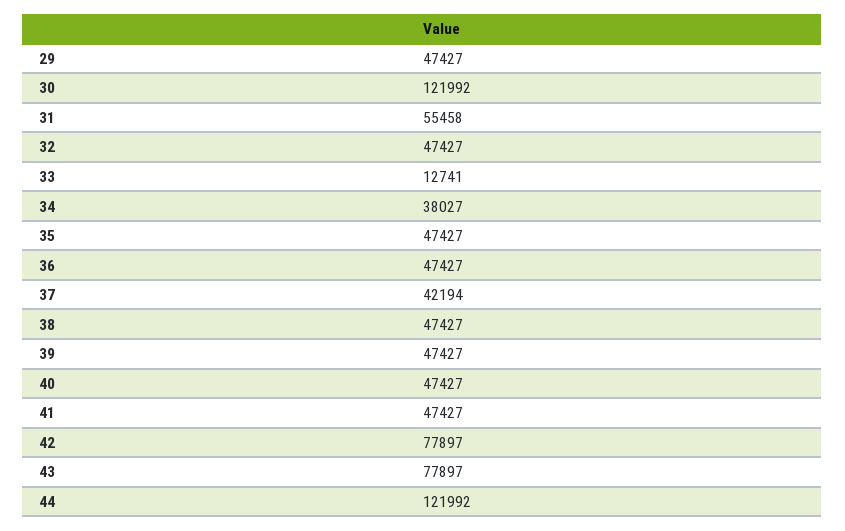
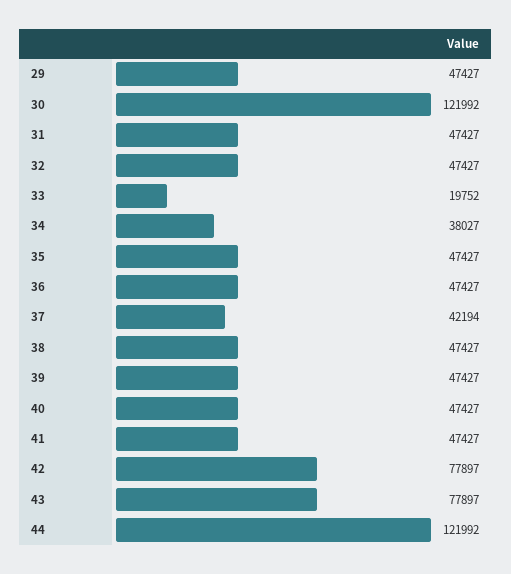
31: 55458 -> 47427
33: 12741 -> 19752

